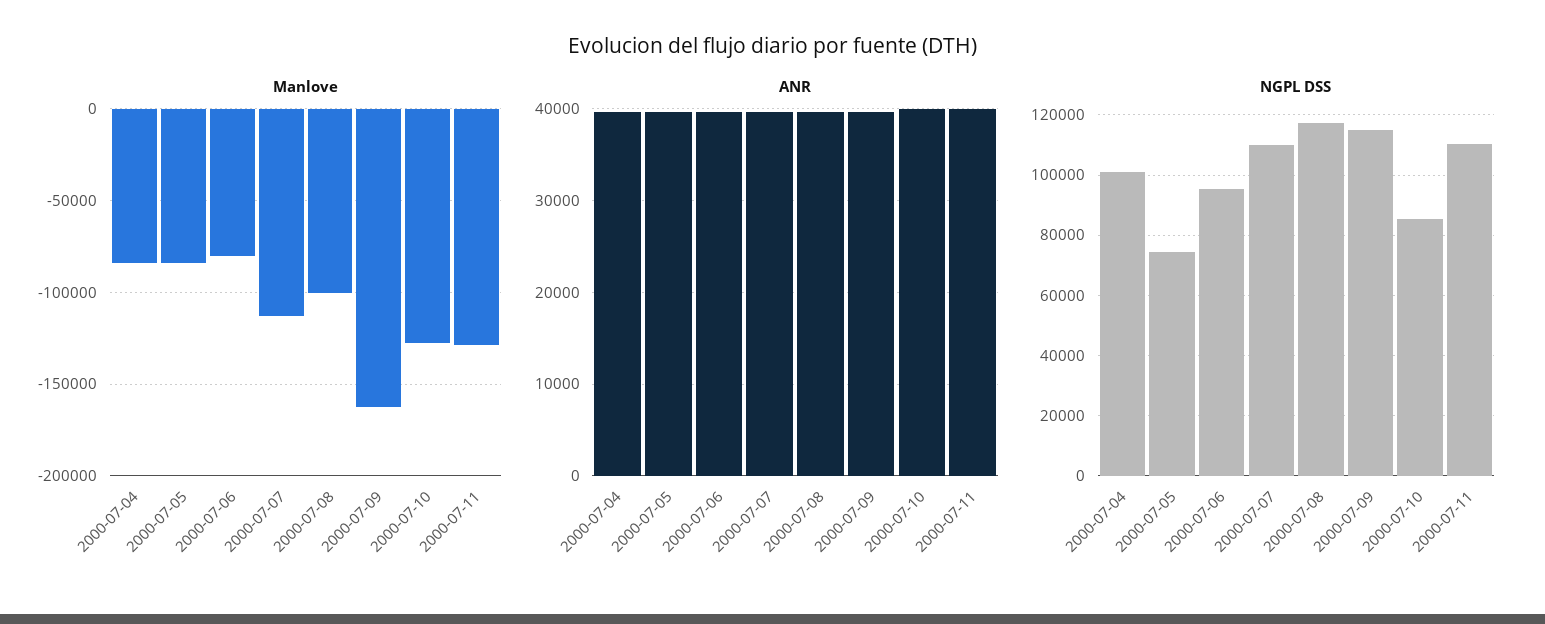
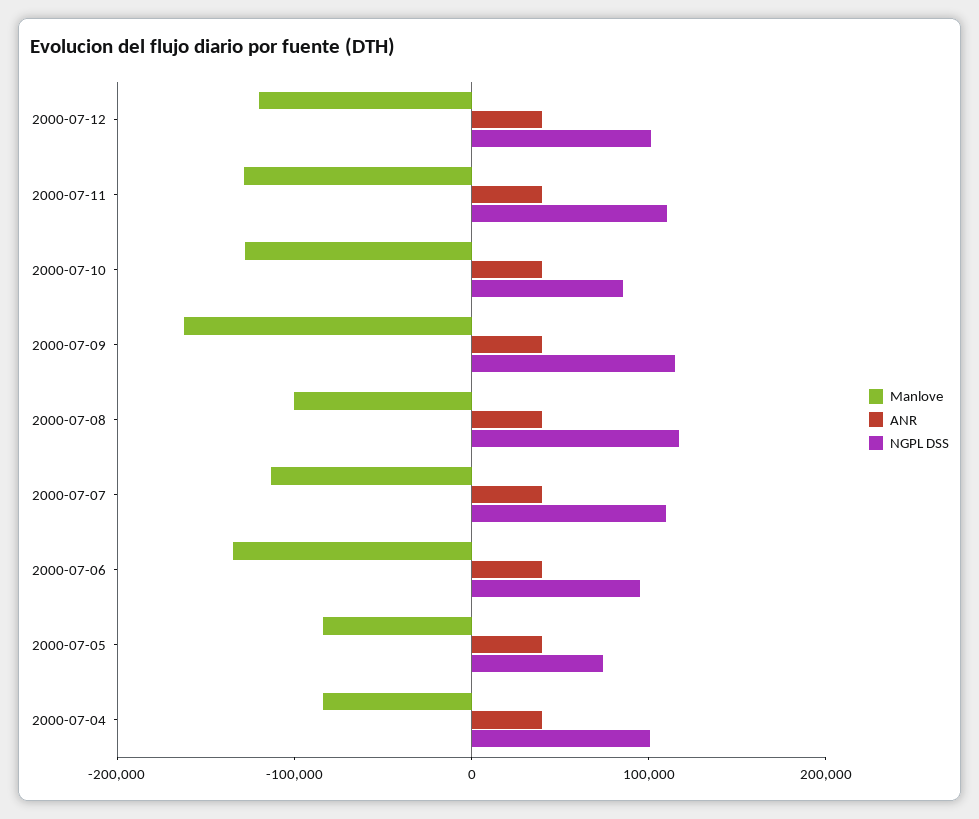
Manlove, 2000-07-06: -80000 -> -140000
Manlove, 2000-07-12: none -> -120000
ANR, 2000-07-12: none -> 40000
NGPL DSS, 2000-07-12: none -> 100000

